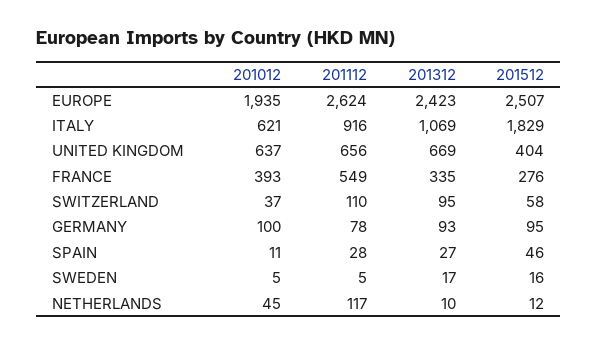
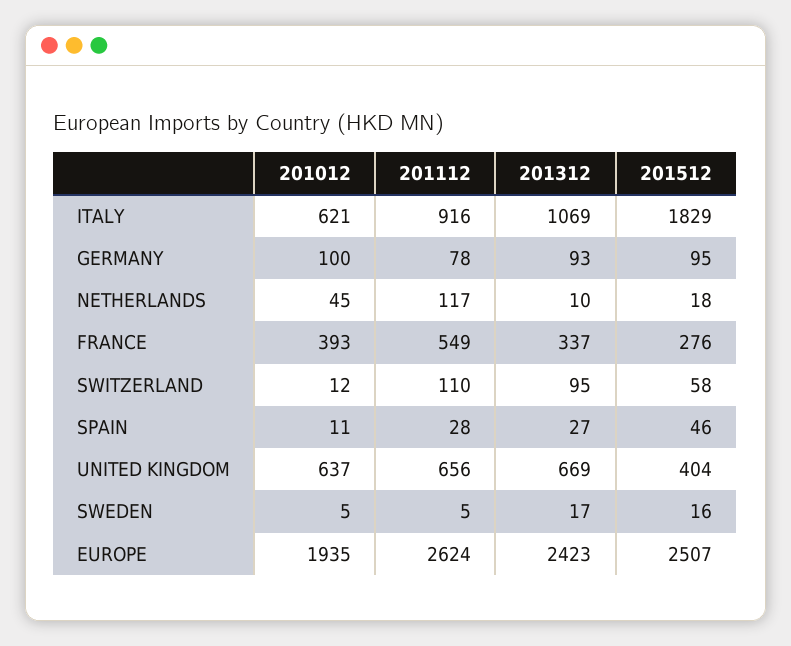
201312, FRANCE: 335 -> 337
201012, SWITZERLAND: 37 -> 12
201512, NETHERLANDS: 12 -> 18

